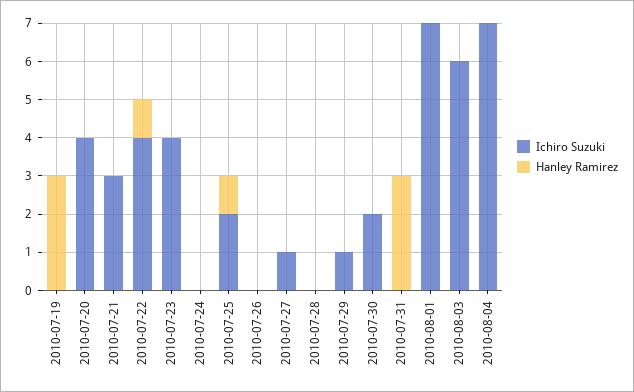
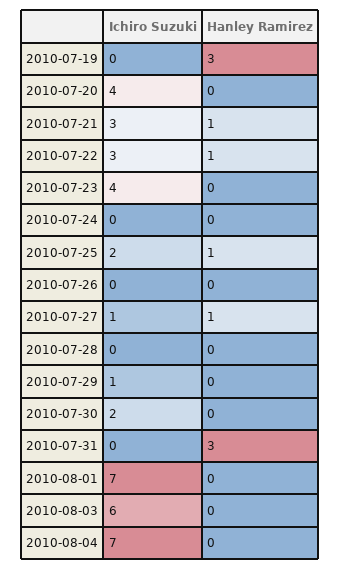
Hanley Ramirez, 2010-07-21: 0 -> 1
Ichiro Suzuki, 2010-07-22: 4 -> 3
Hanley Ramirez, 2010-07-27: 0 -> 1

